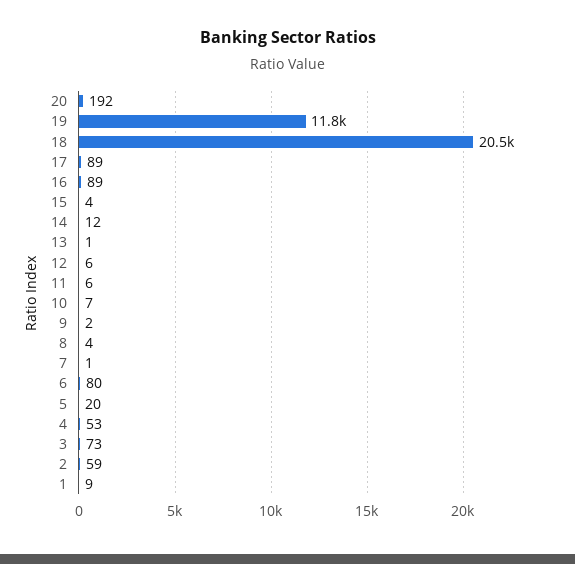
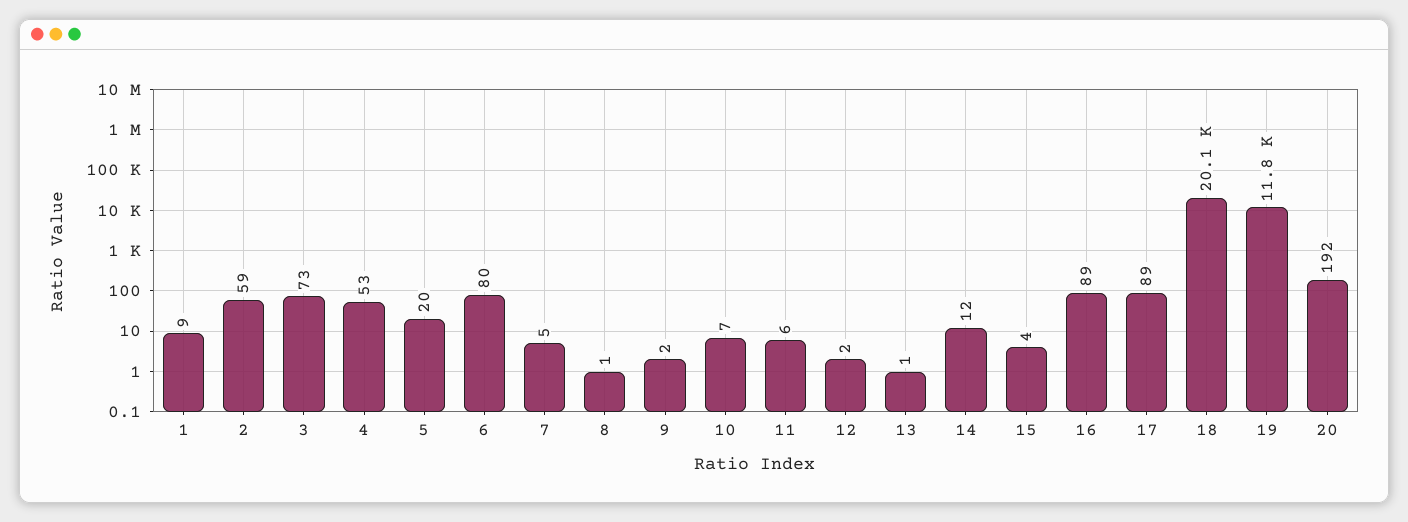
18: 20500 -> 20100
12: 6 -> 2
8: 4 -> 1
7: 1 -> 5

